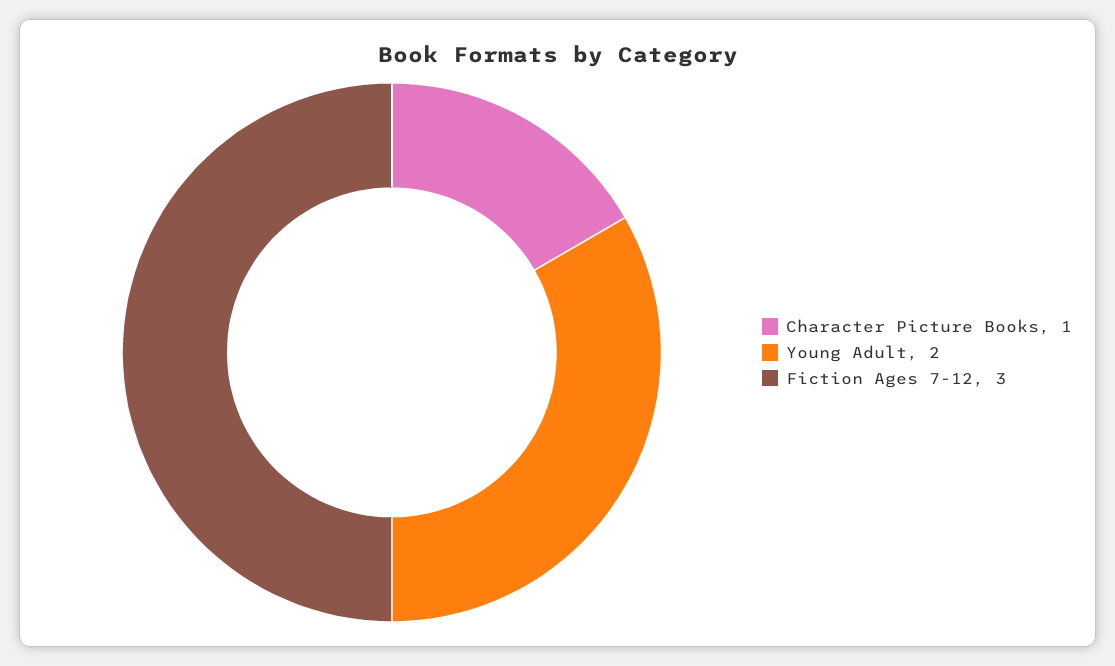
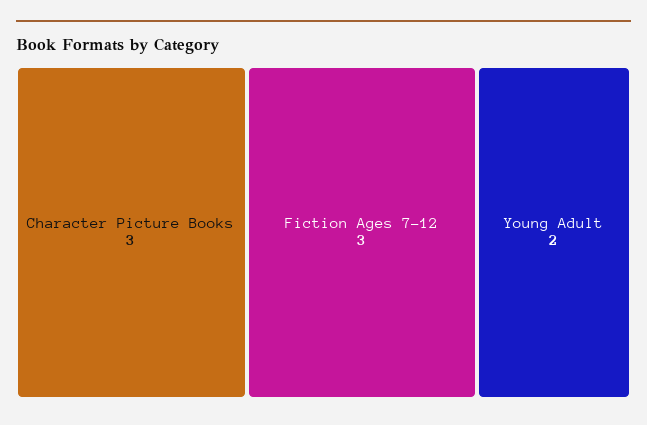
Character Picture Books: 1 -> 3

